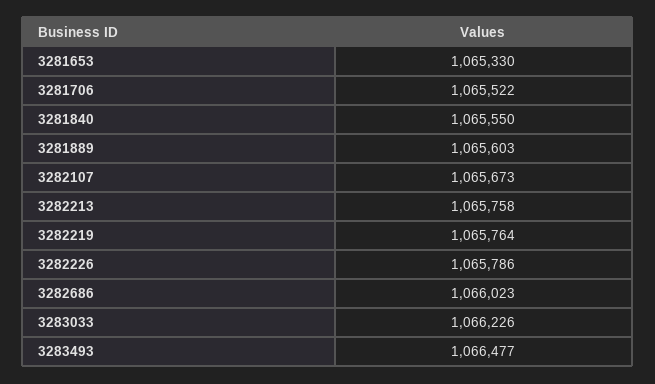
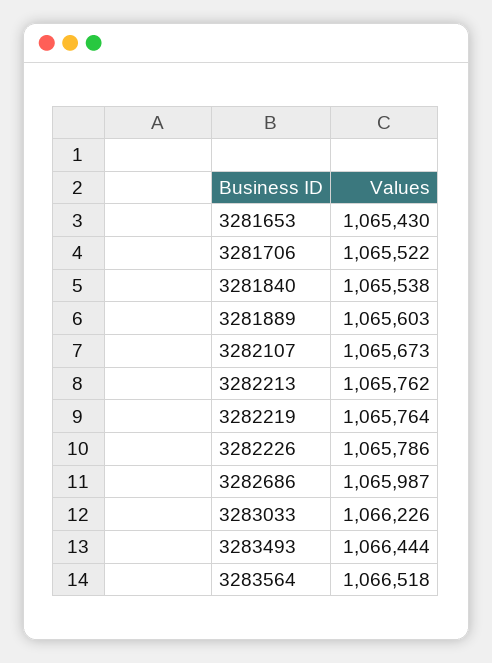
3281653: 1065330 -> 1065430
3281840: 1065550 -> 1065538
3282213: 1065758 -> 1065762
3282686: 1066023 -> 1065987
3283493: 1066477 -> 1066444
3283564: none -> 1066518

